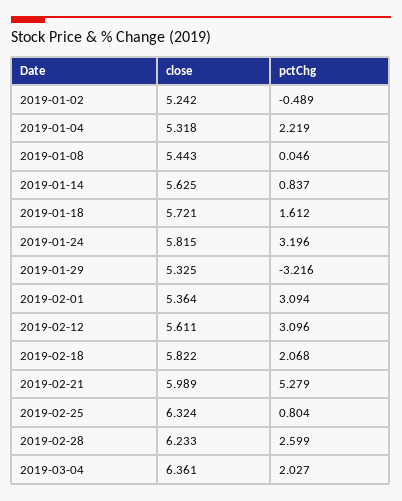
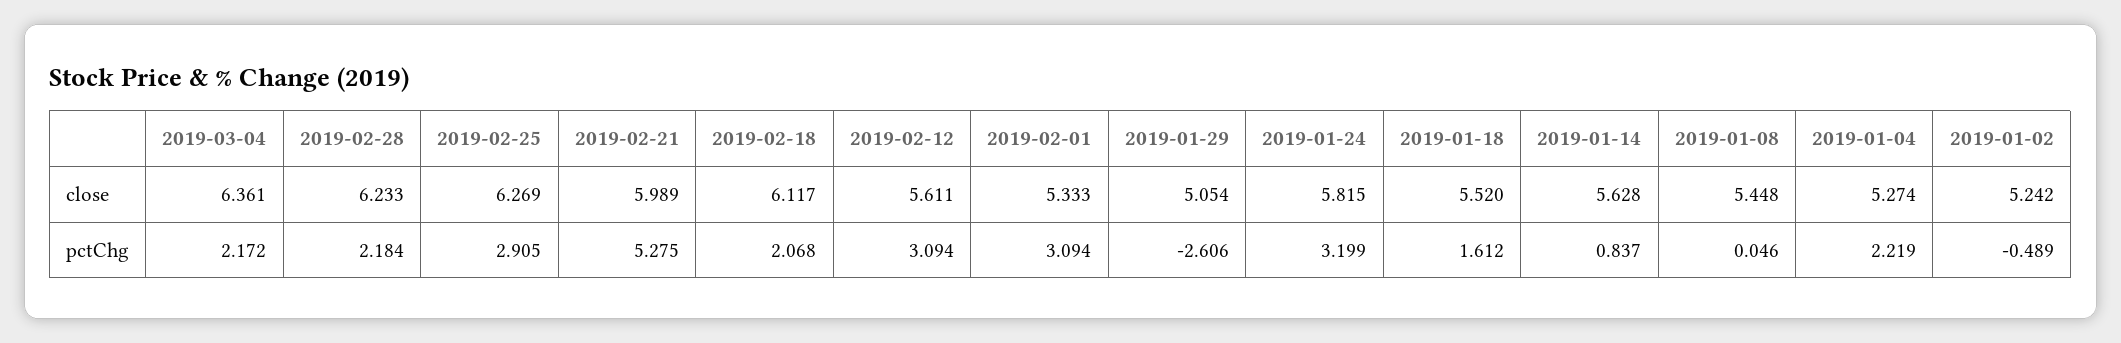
close, 2019-01-04: 5.318 -> 5.274
close, 2019-01-08: 5.443 -> 5.448
close, 2019-01-14: 5.625 -> 5.628
close, 2019-01-18: 5.721 -> 5.52
pctChg, 2019-01-24: 3.196 -> 3.199
close, 2019-01-29: 5.325 -> 5.054
pctChg, 2019-01-29: -3.216 -> -2.606
close, 2019-02-01: 5.364 -> 5.333
pctChg, 2019-02-12: 3.096 -> 3.094
close, 2019-02-18: 5.822 -> 6.117
pctChg, 2019-02-21: 5.279 -> 5.275
close, 2019-02-25: 6.324 -> 6.269
pctChg, 2019-02-25: 0.804 -> 2.905
pctChg, 2019-02-28: 2.599 -> 2.184
pctChg, 2019-03-04: 2.027 -> 2.172

